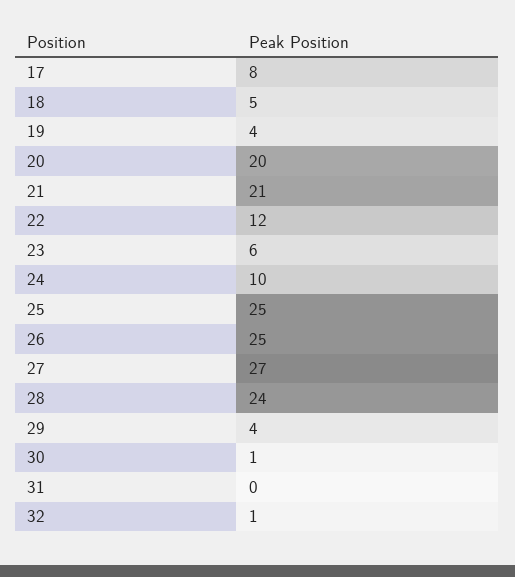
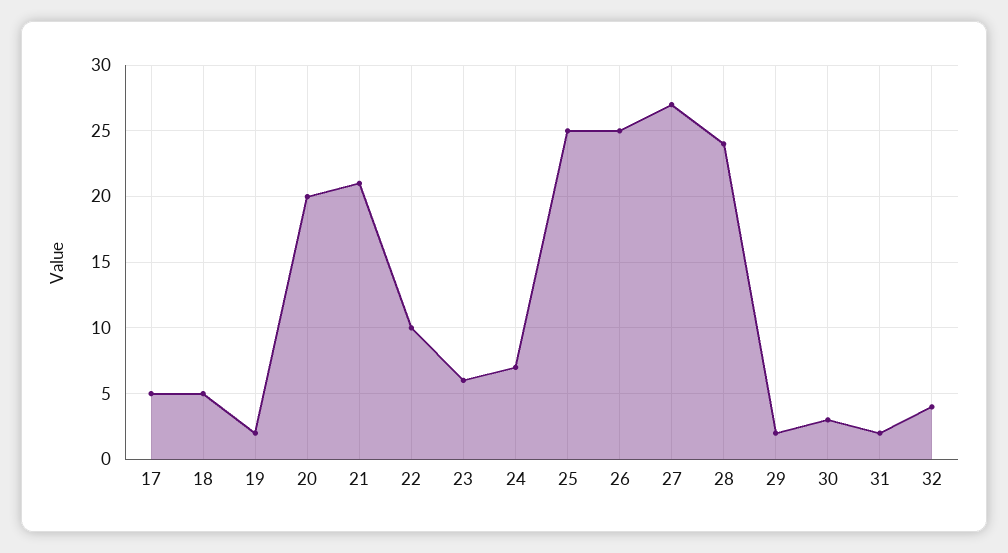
17: 8 -> 5
19: 4 -> 2
22: 12 -> 10
24: 10 -> 7
29: 4 -> 2
30: 1 -> 3
31: 0 -> 2
32: 1 -> 4

